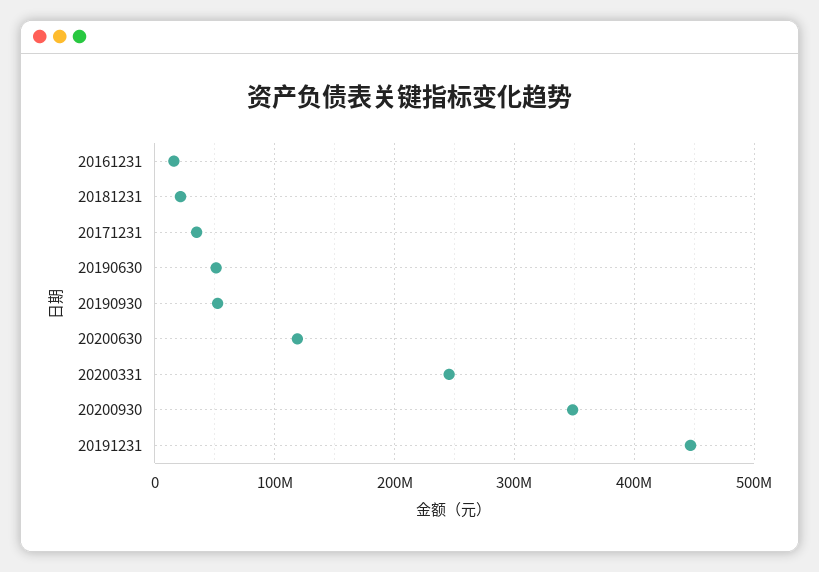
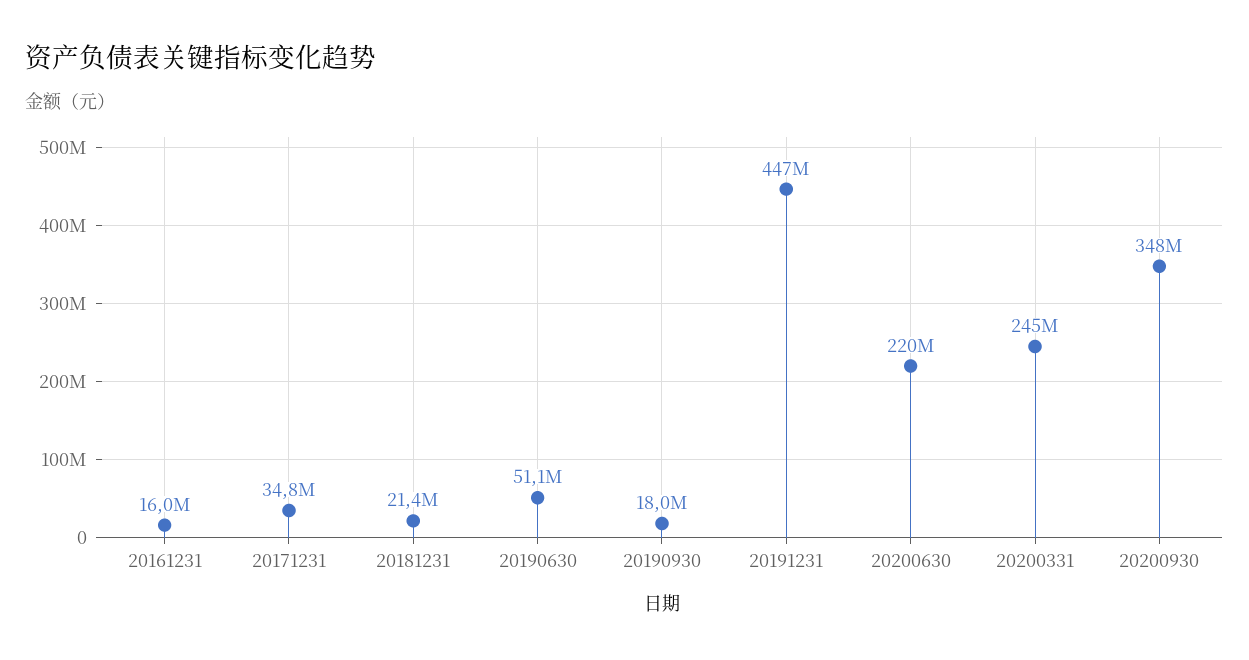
20190930: 50000000 -> 18000000
20200630: 120000000 -> 220000000

